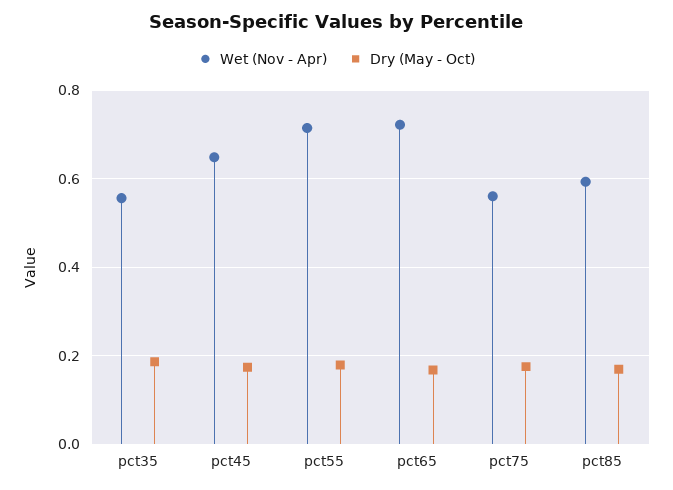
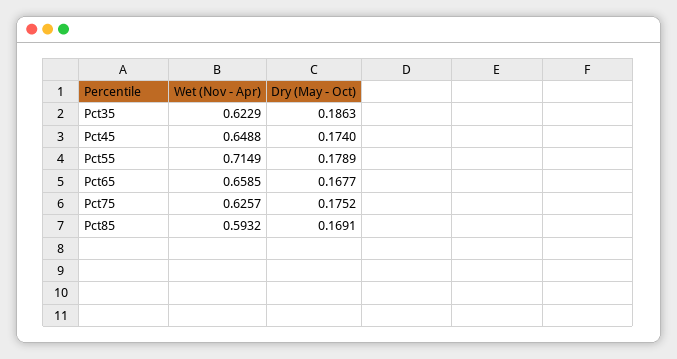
Wet (Nov - Apr), pct35: 0.56 -> 0.6229
Wet (Nov - Apr), pct65: 0.72 -> 0.6585
Wet (Nov - Apr), pct75: 0.56 -> 0.6257

